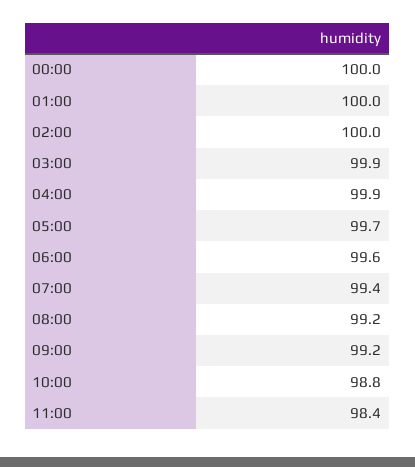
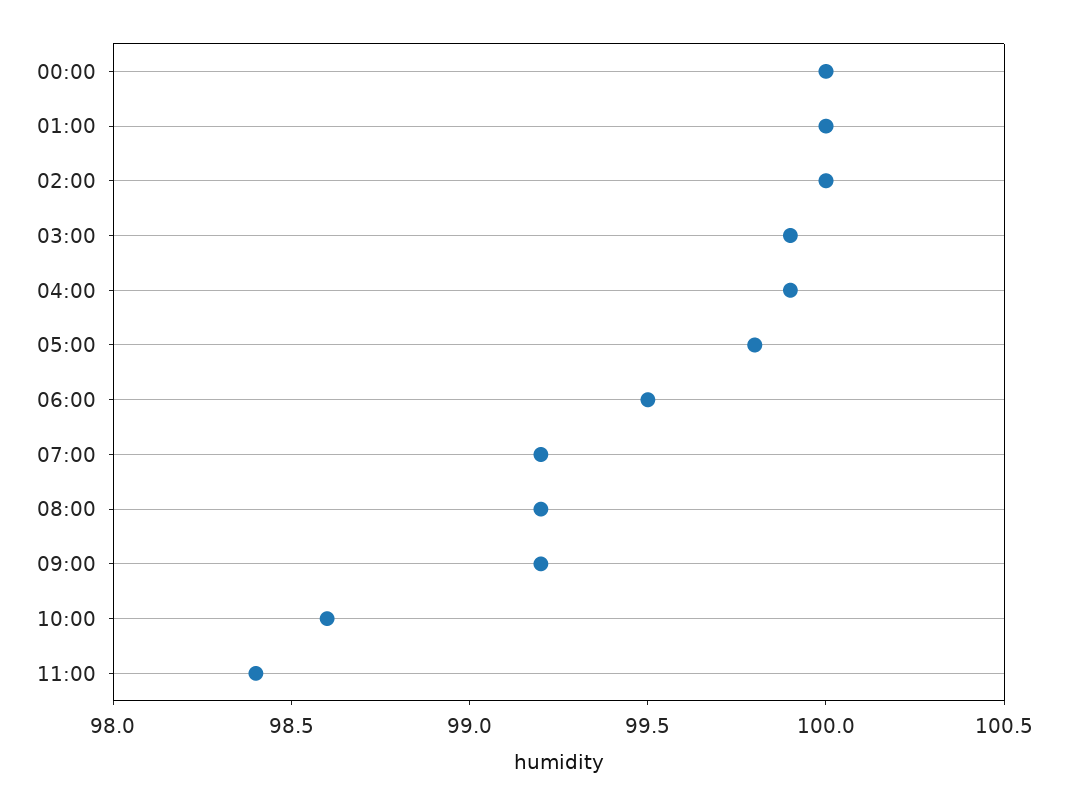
05:00: 99.7 -> 99.8
06:00: 99.6 -> 99.5
07:00: 99.4 -> 99.2
10:00: 98.8 -> 98.6

